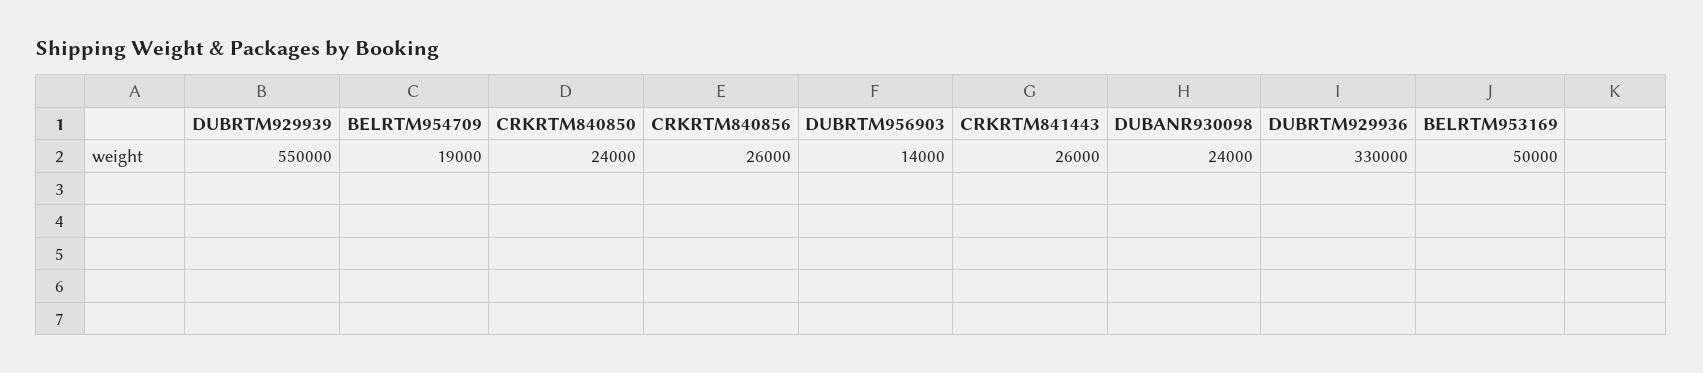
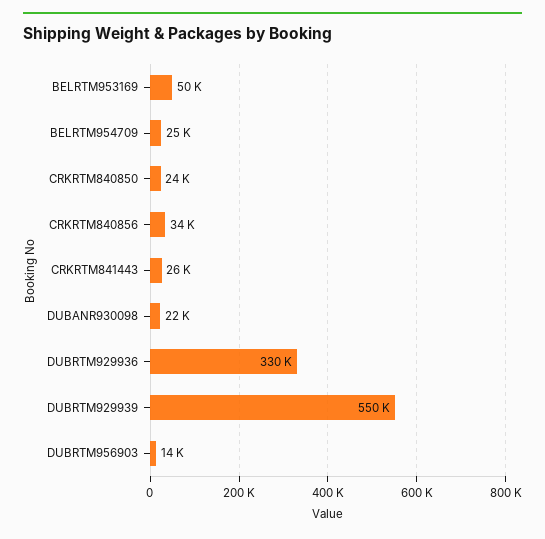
BELRTM954709: 19000 -> 25000
CRKRTM840856: 26000 -> 34000
DUBANR930098: 24000 -> 22000

